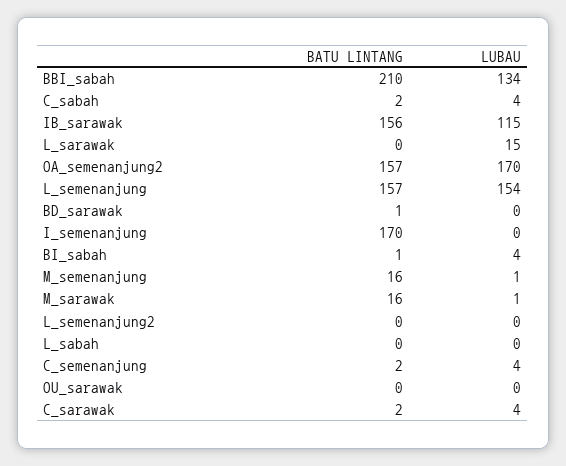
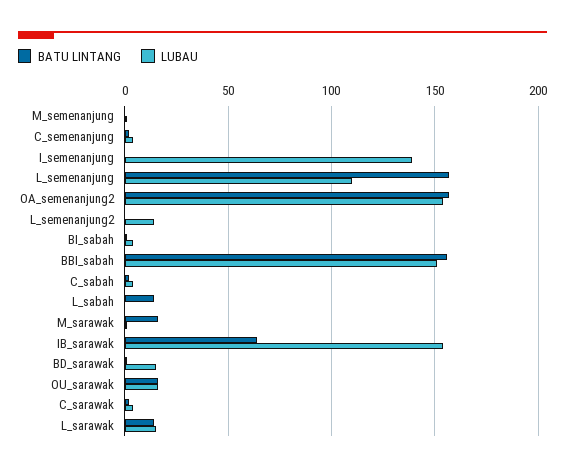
BATU LINTANG, BBI_sabah: 210 -> 155
LUBAU, BBI_sabah: 134 -> 150
BATU LINTANG, IB_sarawak: 156 -> 65
LUBAU, IB_sarawak: 115 -> 155
BATU LINTANG, L_sarawak: 0 -> 15
LUBAU, OA_semenanjung2: 170 -> 155
LUBAU, L_semenanjung: 154 -> 110
LUBAU, BD_sarawak: 0 -> 15
BATU LINTANG, I_semenanjung: 170 -> 0
LUBAU, I_semenanjung: 0 -> 140
BATU LINTANG, M_semenanjung: 16 -> 0
LUBAU, L_semenanjung2: 0 -> 15
BATU LINTANG, L_sabah: 0 -> 15
BATU LINTANG, OU_sarawak: 0 -> 15
LUBAU, OU_sarawak: 0 -> 15

